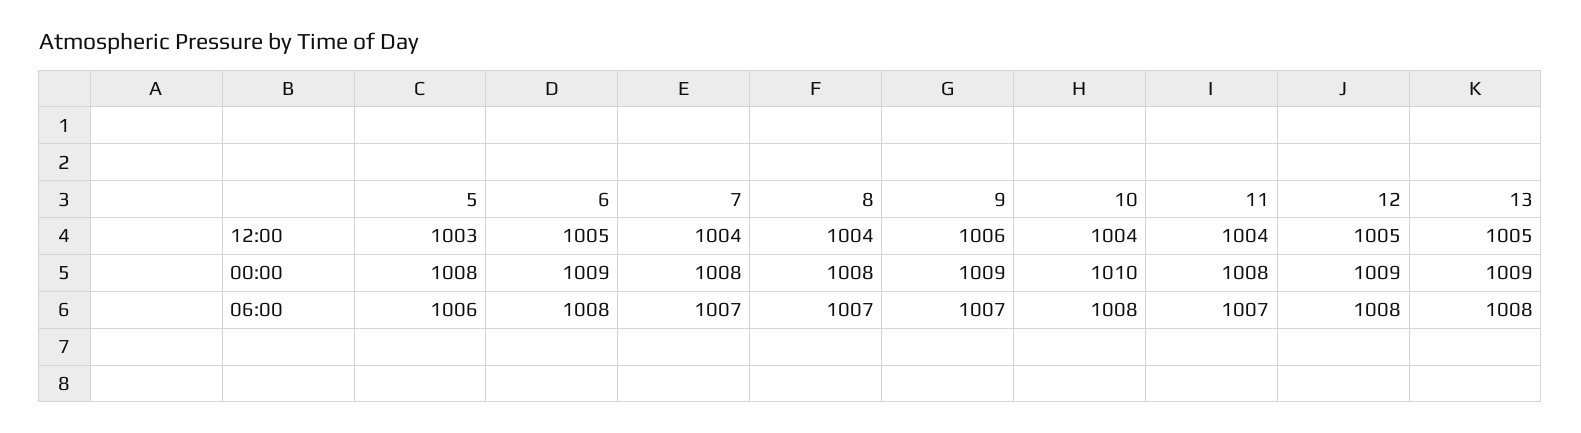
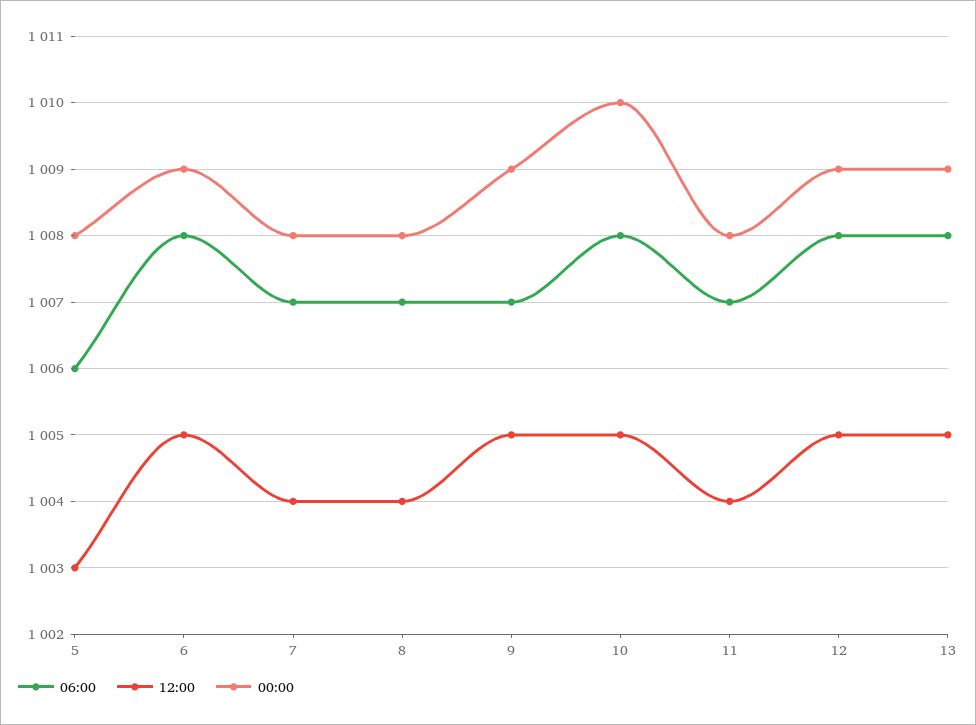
12:00, 9: 1006 -> 1005
12:00, 10: 1004 -> 1005

